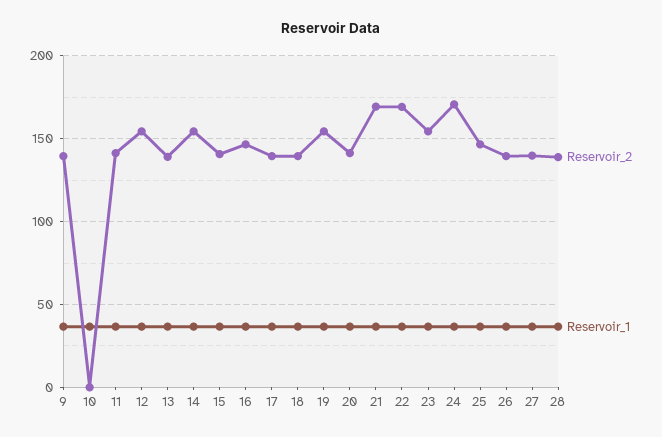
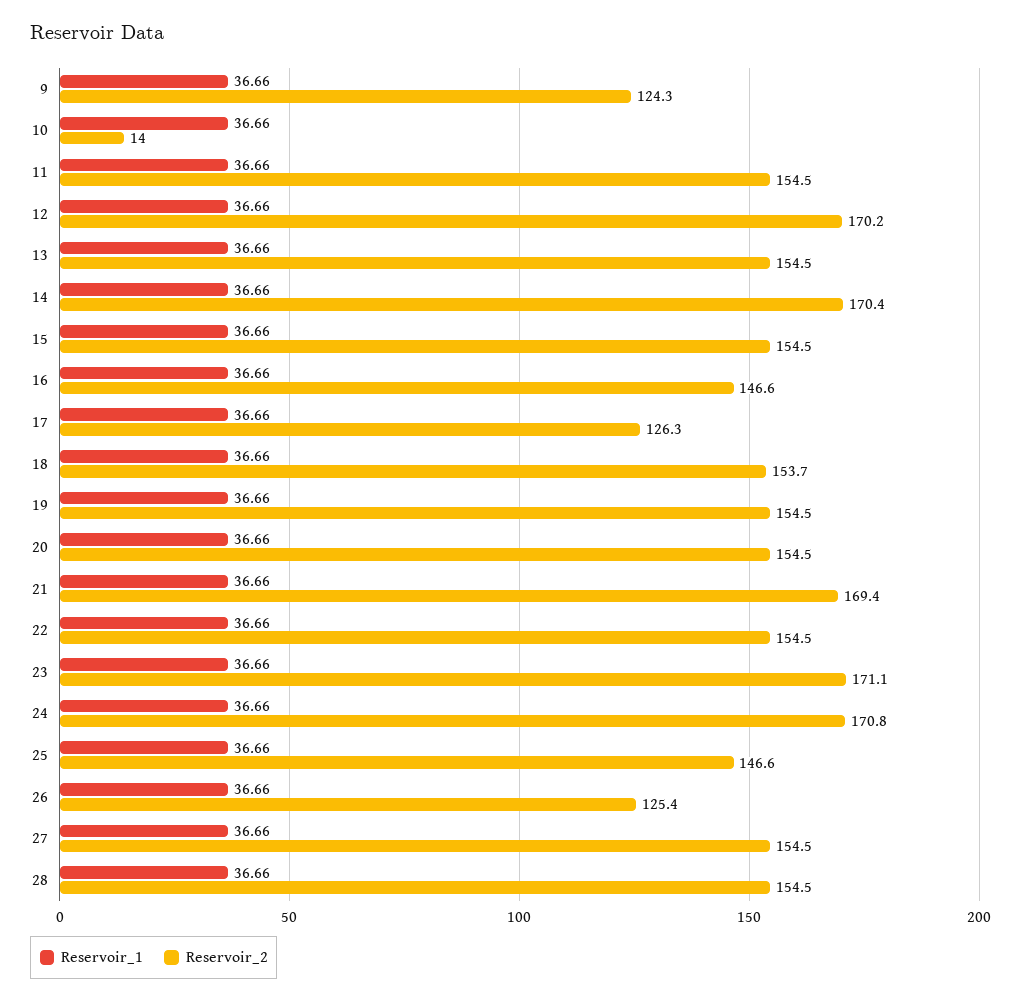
Reservoir_2, 9: 140 -> 124.3
Reservoir_2, 10: 0 -> 14
Reservoir_2, 11: 140 -> 154.5
Reservoir_2, 12: 155 -> 170.2
Reservoir_2, 13: 140 -> 154.5
Reservoir_2, 14: 155 -> 170.4
Reservoir_2, 15: 140 -> 154.5
Reservoir_2, 17: 140 -> 126.3
Reservoir_2, 18: 140 -> 153.7
Reservoir_2, 20: 140 -> 154.5
Reservoir_2, 22: 170 -> 154.5
Reservoir_2, 23: 155 -> 171.1
Reservoir_2, 26: 140 -> 125.4
Reservoir_2, 27: 140 -> 154.5
Reservoir_2, 28: 140 -> 154.5

